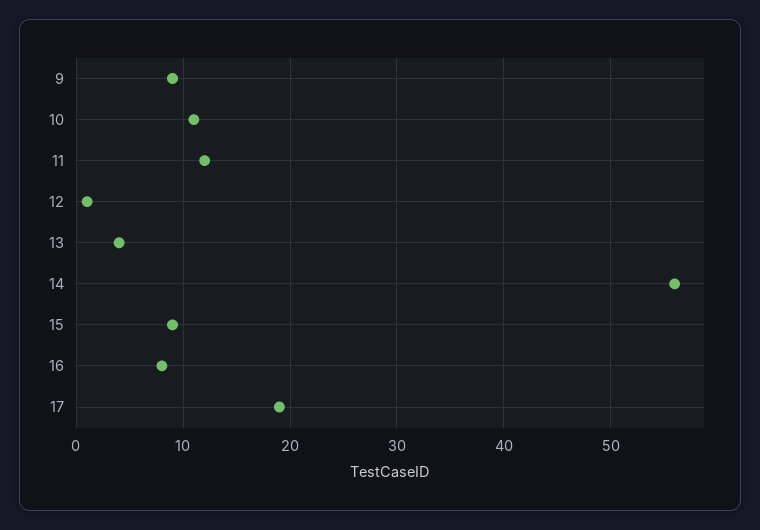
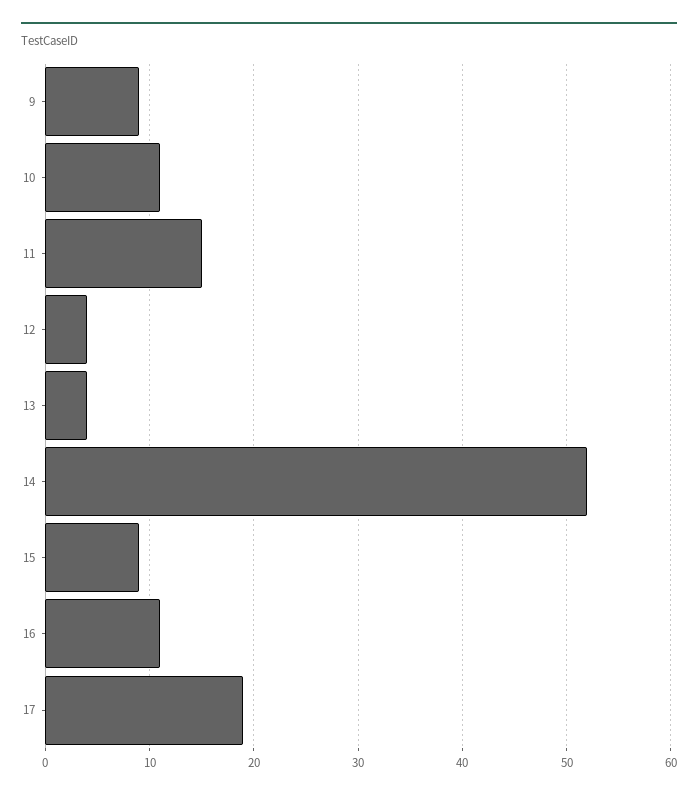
11: 12 -> 15
12: 1 -> 4
14: 56 -> 52
16: 8 -> 11

